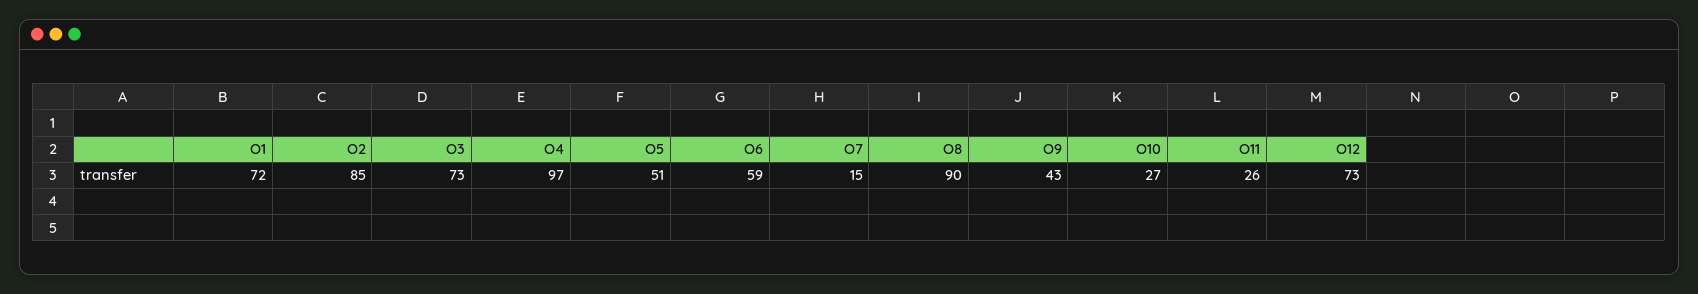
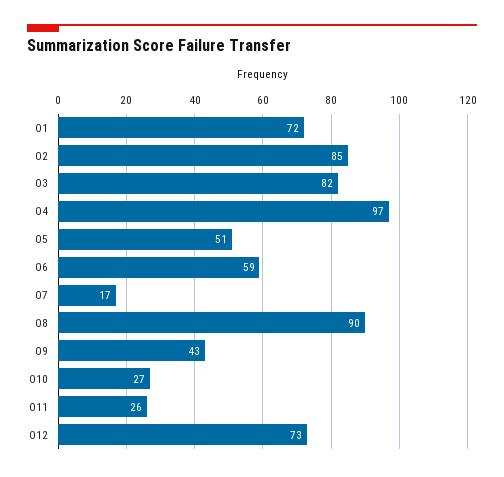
O3: 73 -> 82
O7: 15 -> 17

